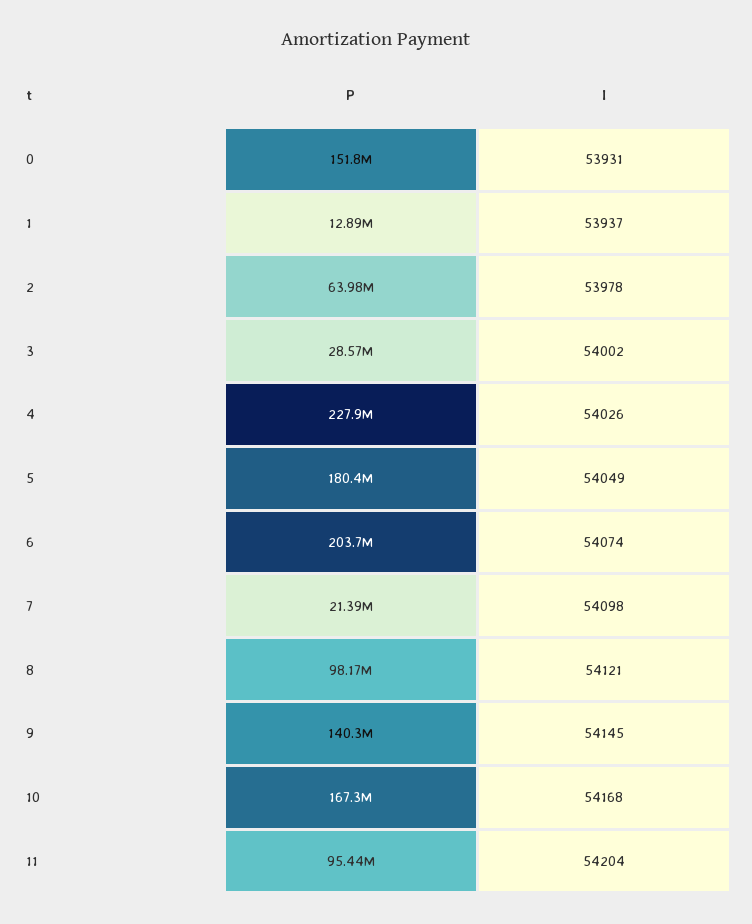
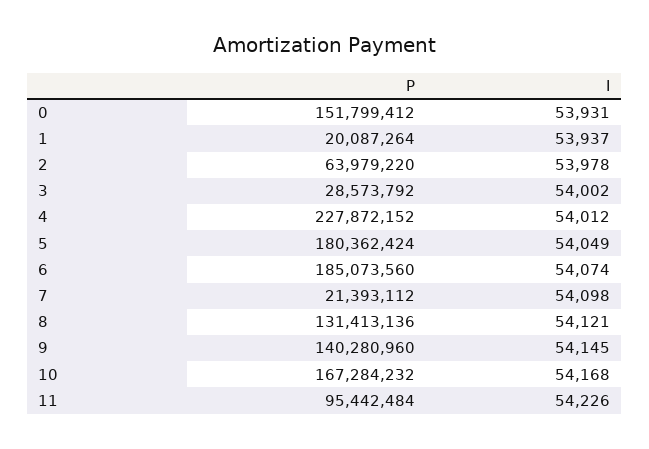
P, 1: 12890000 -> 20087264
I, 4: 54026 -> 54012
P, 6: 203700000 -> 185073560
P, 8: 98170000 -> 131413136
I, 11: 54204 -> 54226

